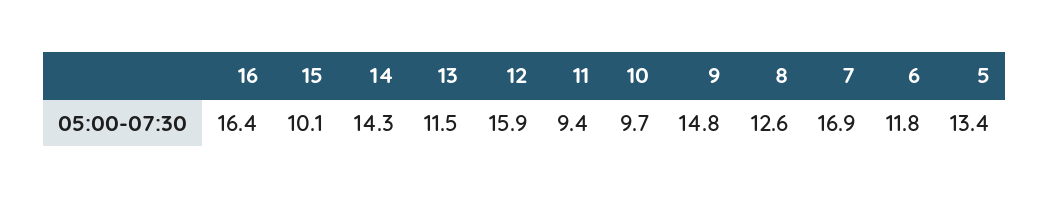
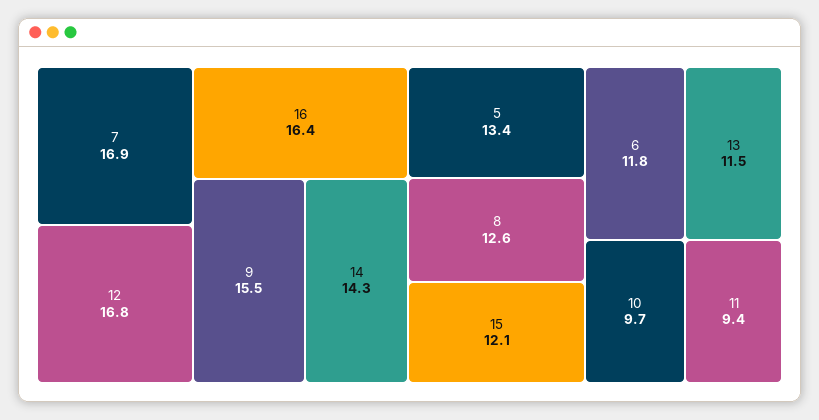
15: 10.1 -> 12.1
12: 15.9 -> 16.8
9: 14.8 -> 15.5

